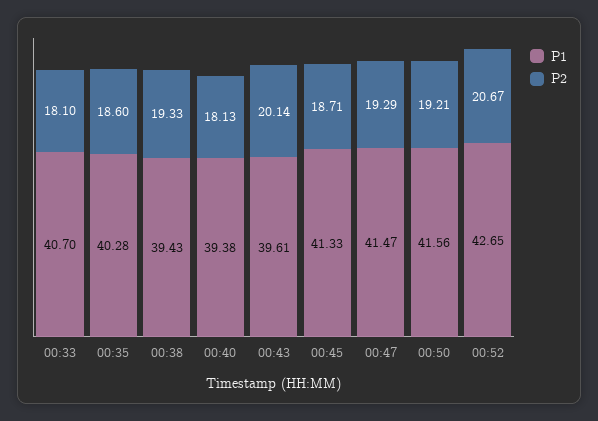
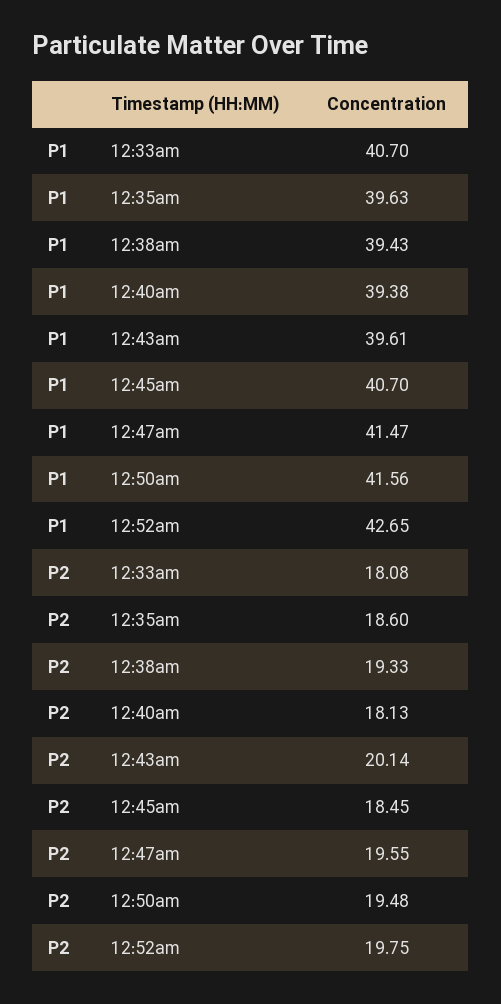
P2, 00:33: 18.1 -> 18.08
P1, 00:35: 40.28 -> 39.63
P1, 00:45: 41.33 -> 40.7
P2, 00:45: 18.71 -> 18.45
P2, 00:47: 19.29 -> 19.55
P2, 00:50: 19.21 -> 19.48
P2, 00:52: 20.67 -> 19.75

